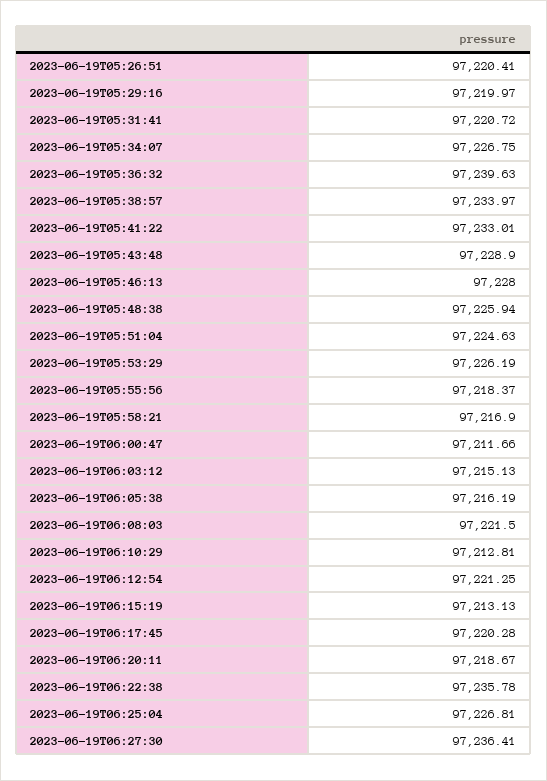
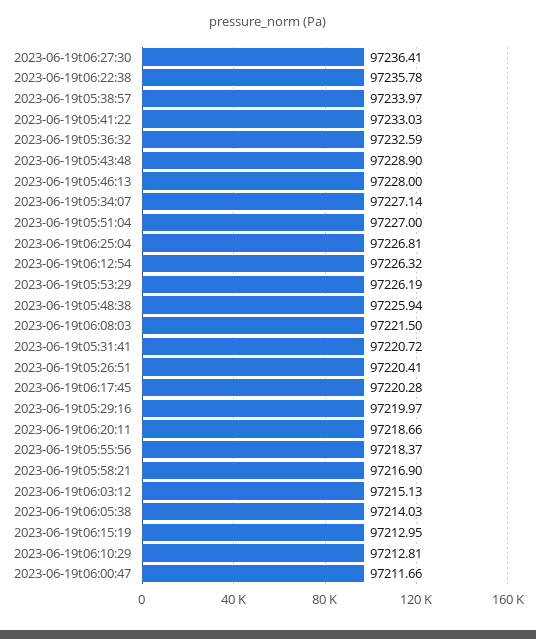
2023-06-19T05:34:07: 97226.75 -> 97227.14
2023-06-19T05:36:32: 97239.63 -> 97232.59
2023-06-19T05:41:22: 97233.01 -> 97233.03
2023-06-19T05:51:04: 97224.63 -> 97227
2023-06-19T06:05:38: 97216.19 -> 97214.03
2023-06-19T06:12:54: 97221.25 -> 97226.32
2023-06-19T06:15:19: 97213.13 -> 97212.95
2023-06-19T06:20:11: 97218.67 -> 97218.66

